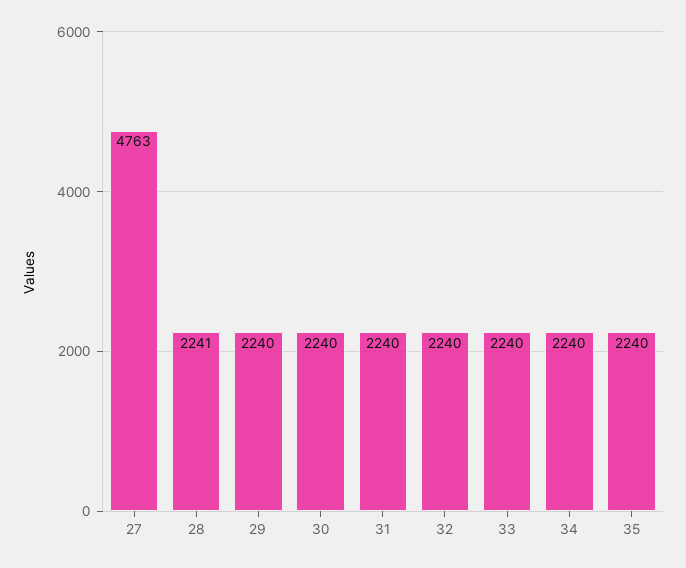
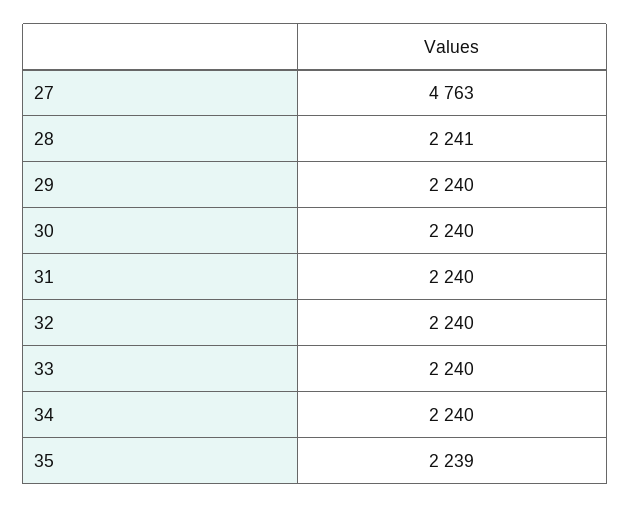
35: 2240 -> 2239

